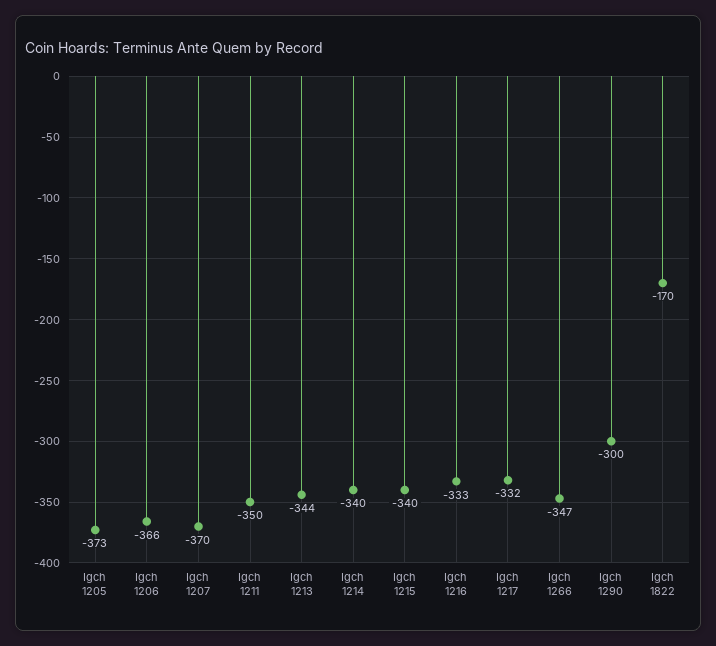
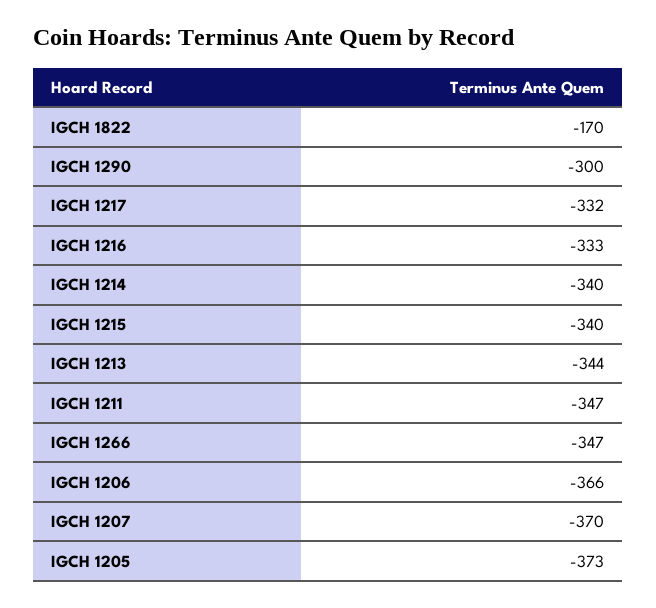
Igch 1211: -350 -> -347

